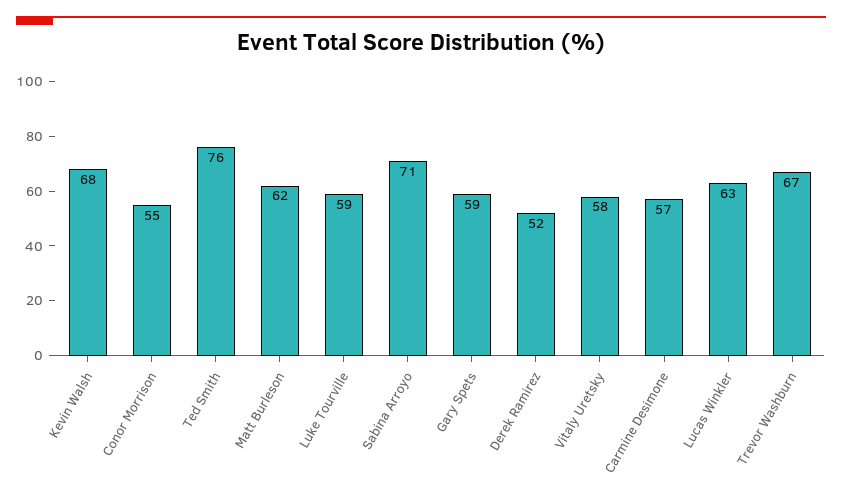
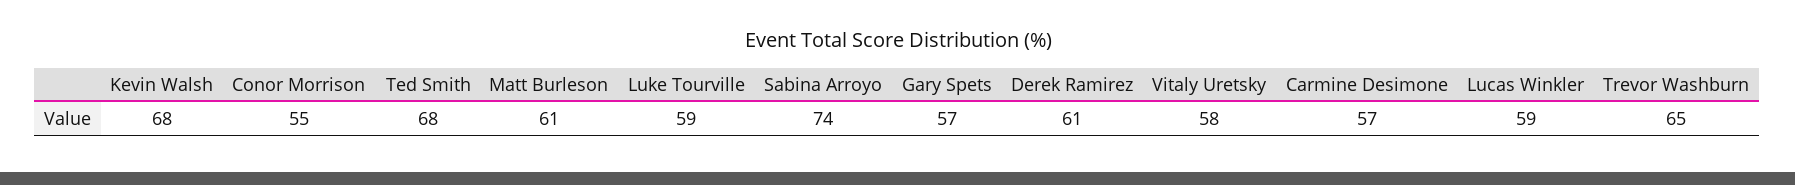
Ted Smith: 76 -> 68
Matt Burleson: 62 -> 61
Sabina Arroyo: 71 -> 74
Gary Spets: 59 -> 57
Derek Ramirez: 52 -> 61
Lucas Winkler: 63 -> 59
Trevor Washburn: 67 -> 65

